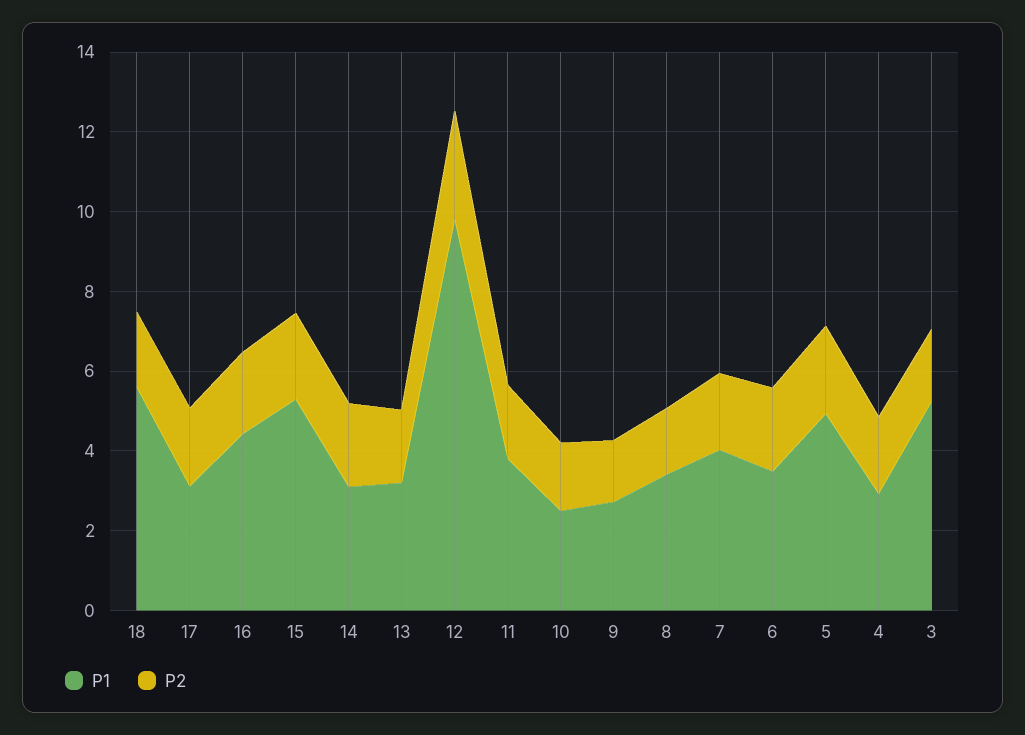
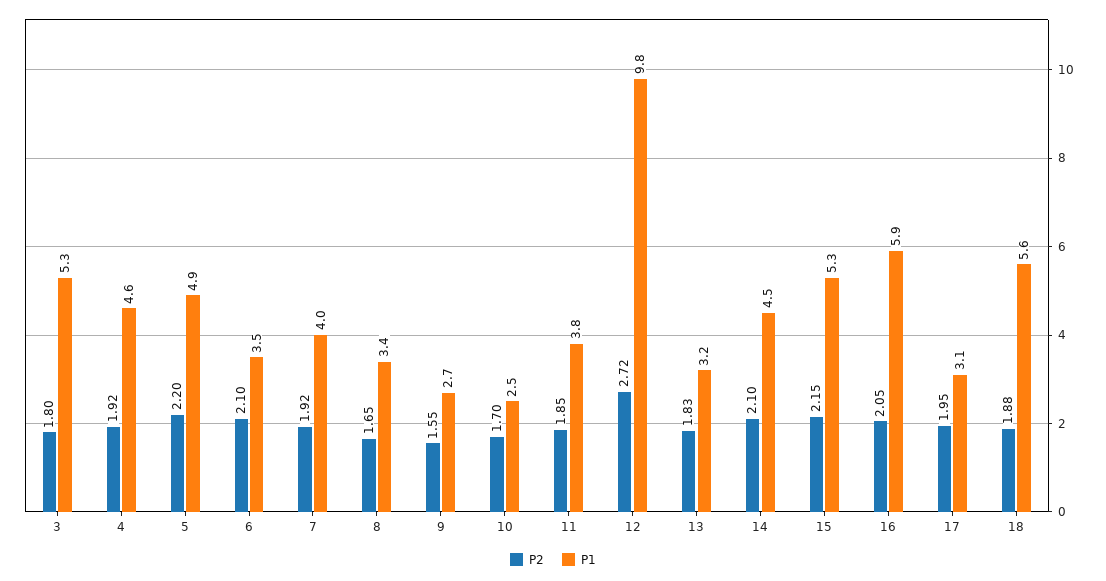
P1, 16: 4.5 -> 5.9
P1, 14: 3 -> 4.5
P1, 4: 3 -> 4.6

